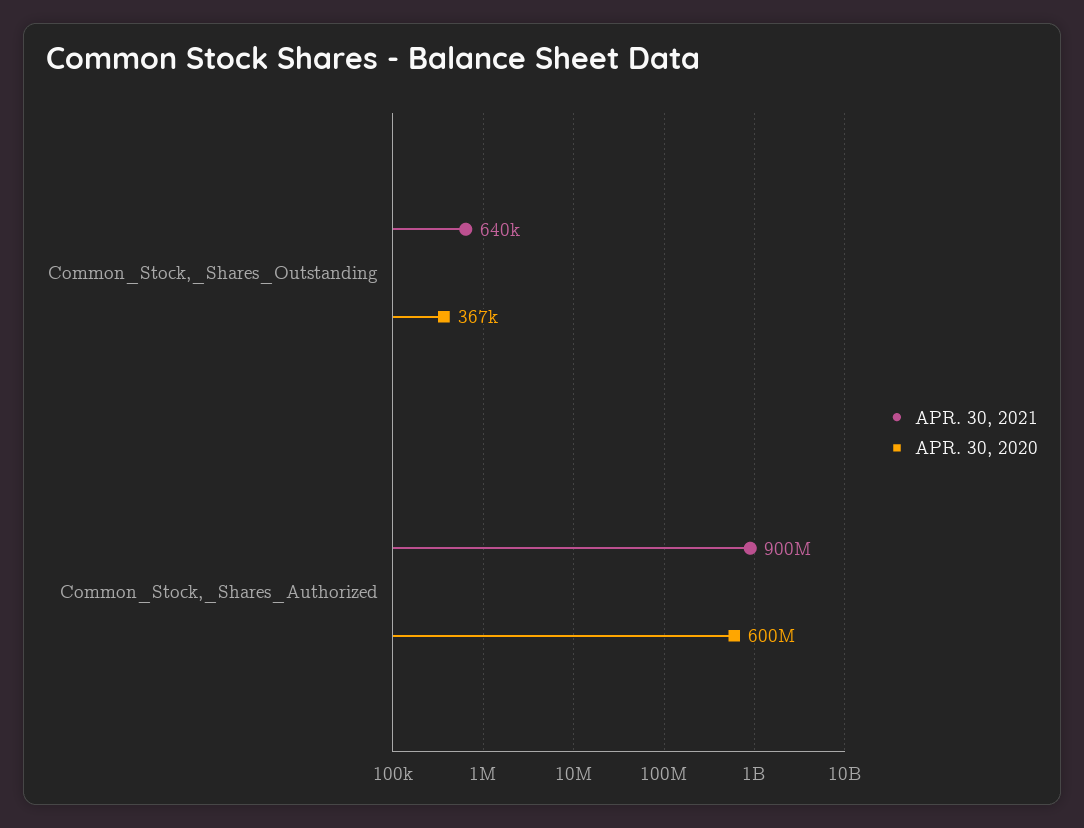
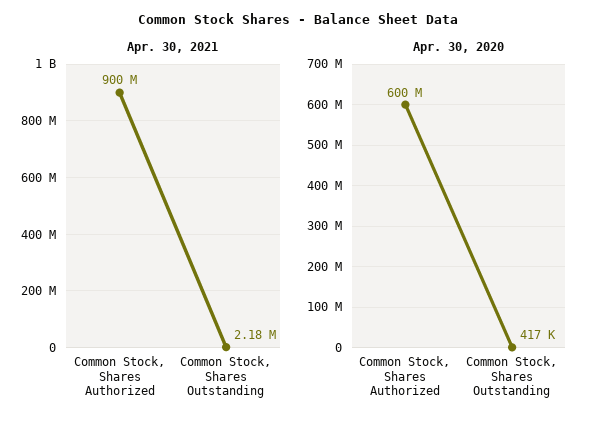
APR. 30, 2021, Common_Stock,_Shares_Outstanding: 640000 -> 2180000
APR. 30, 2020, Common_Stock,_Shares_Outstanding: 367000 -> 417000

